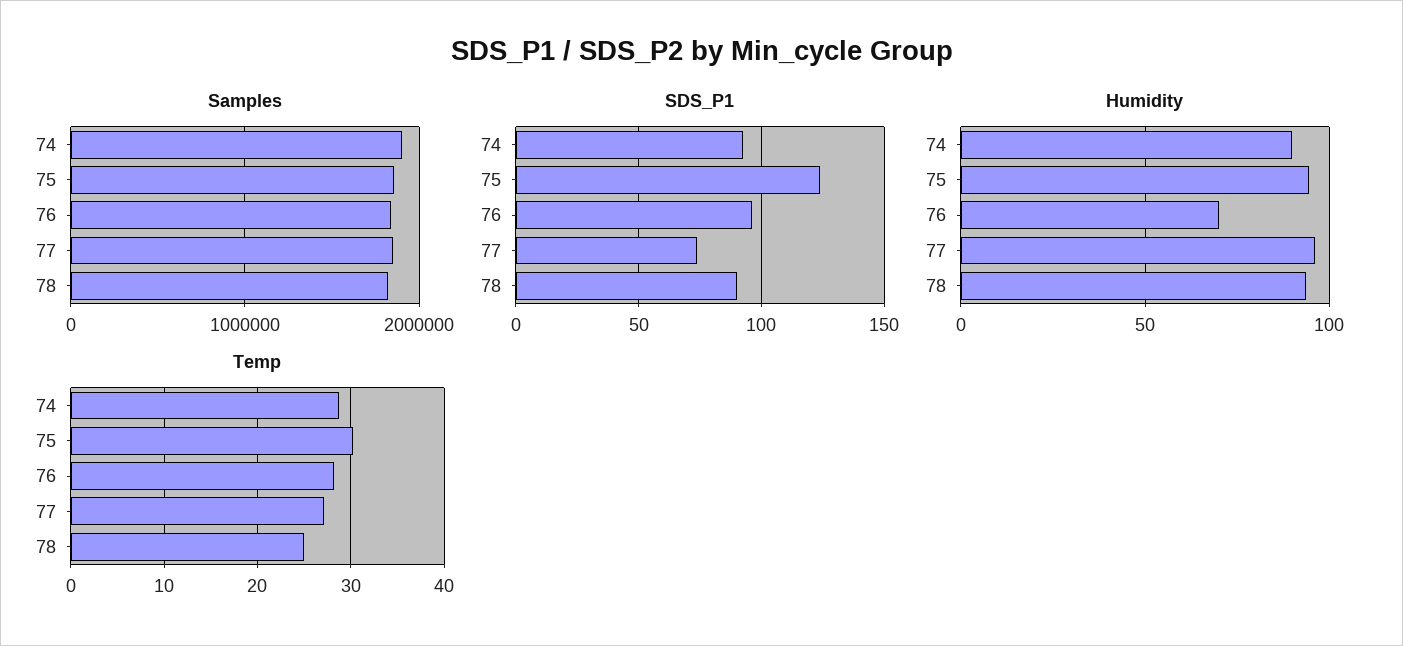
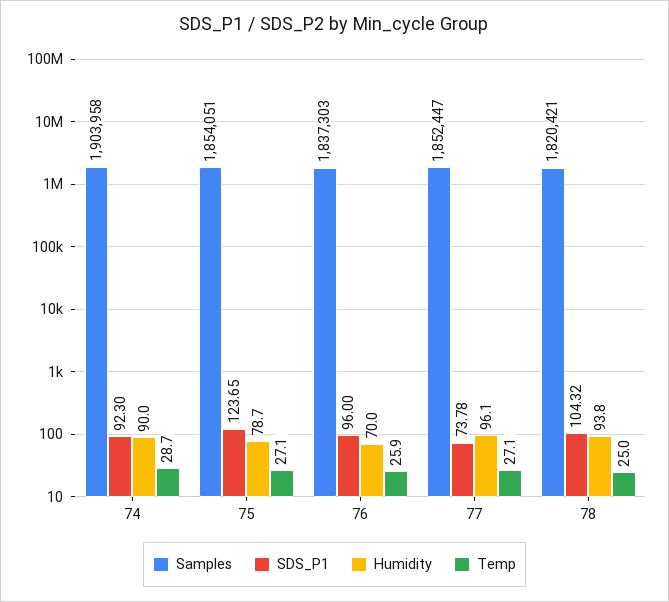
SDS_P1, 78: 90 -> 104.32
Humidity, 75: 95 -> 78.7
Temp, 75: 30 -> 27.1
Temp, 76: 28 -> 25.9

